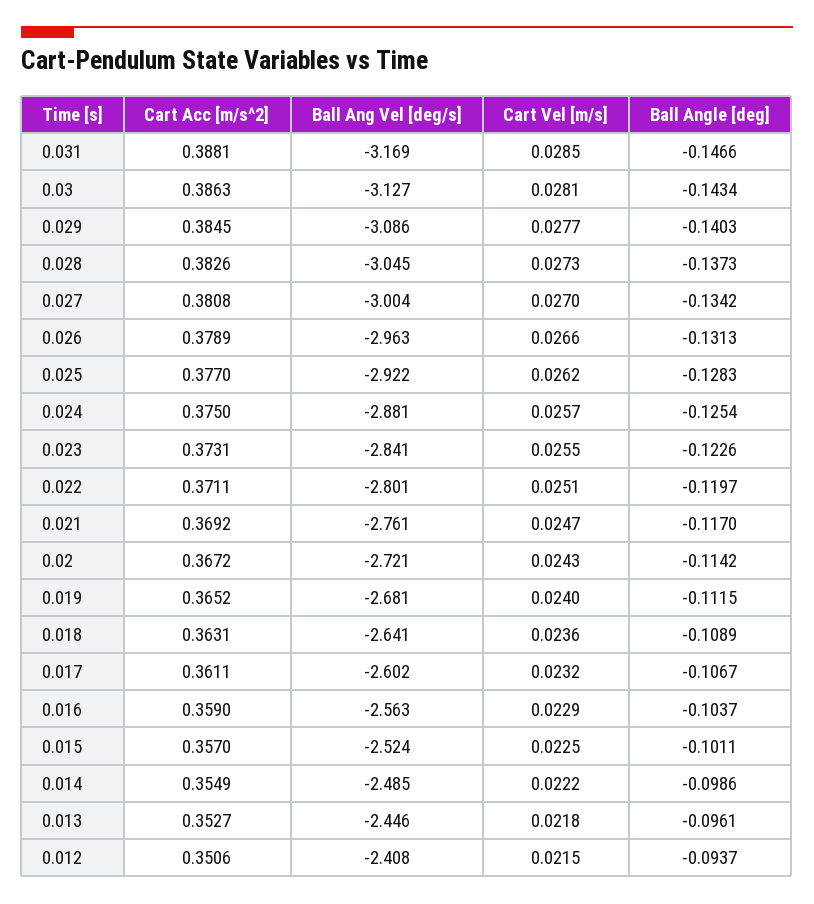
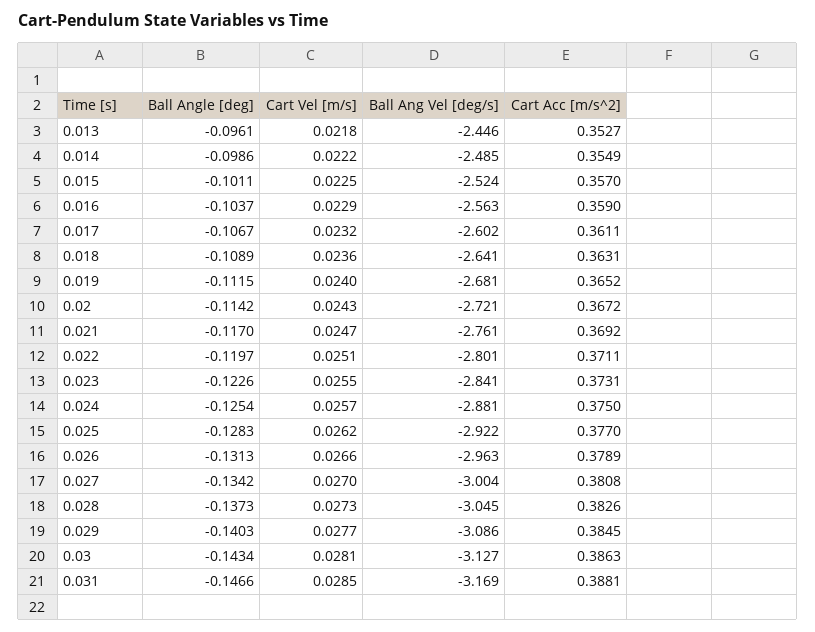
Cart Acc [m/s^2], 0.012: 0.3506 -> none
Ball Ang Vel [deg/s], 0.012: -2.408 -> none
Cart Vel [m/s], 0.012: 0.0215 -> none
Ball Angle [deg], 0.012: -0.0937 -> none

